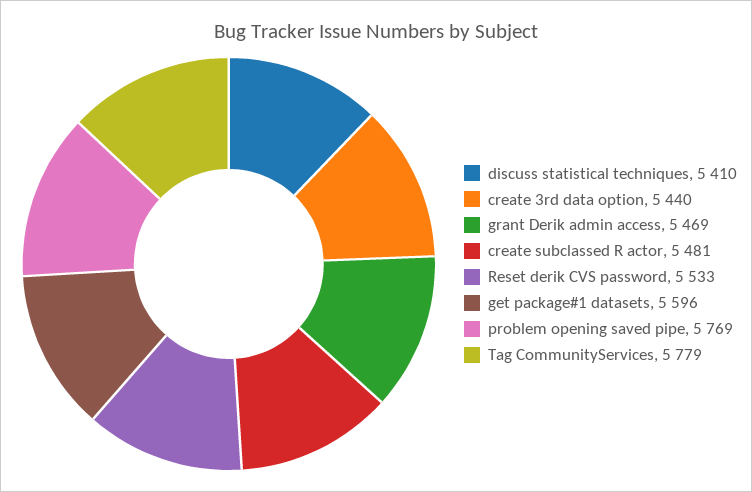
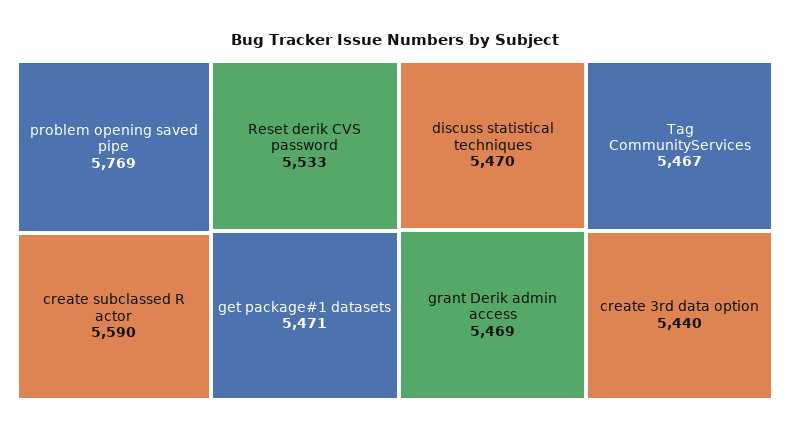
discuss statistical techniques: 5410 -> 5470
create subclassed R actor: 5481 -> 5590
get package#1 datasets: 5596 -> 5471
Tag CommunityServices: 5779 -> 5467

